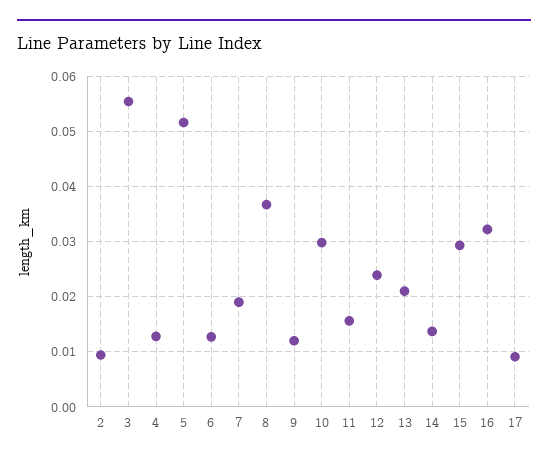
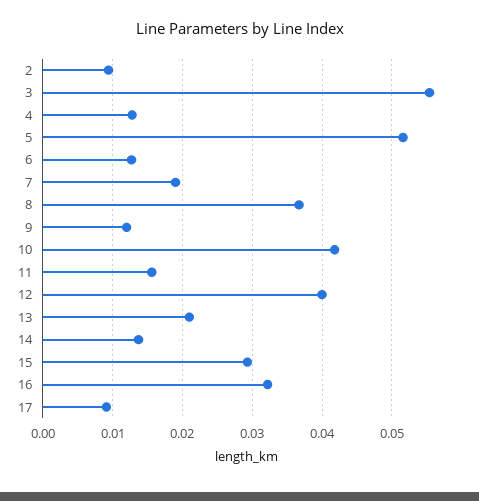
10: 0.03 -> 0.042
12: 0.024 -> 0.04

